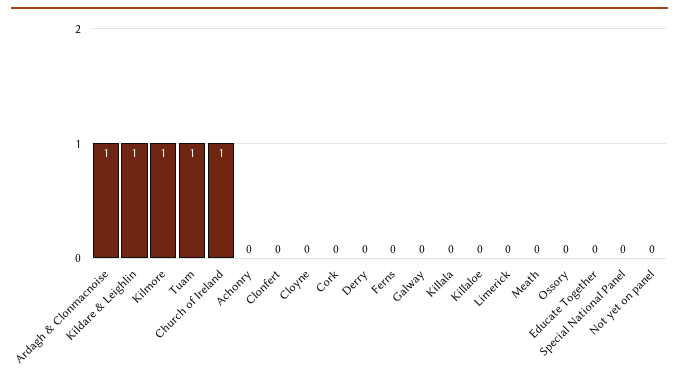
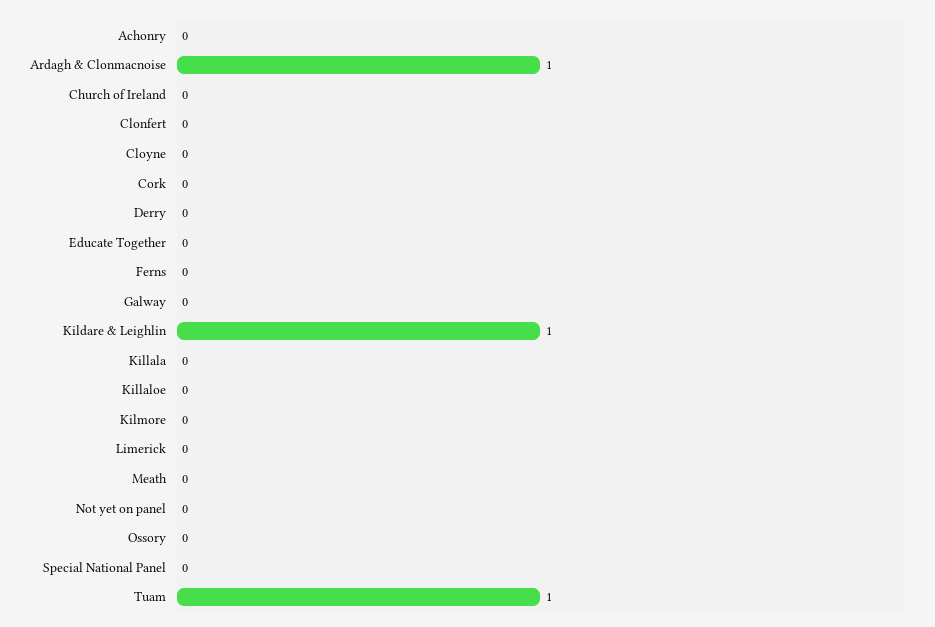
Kilmore: 1 -> 0
Church of Ireland: 1 -> 0

